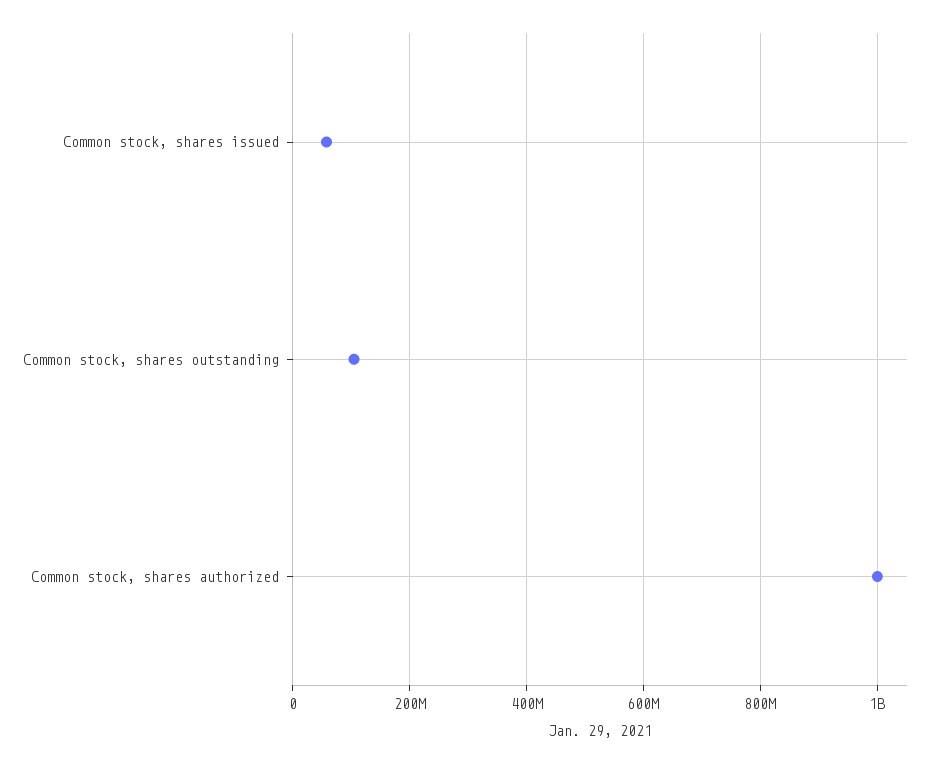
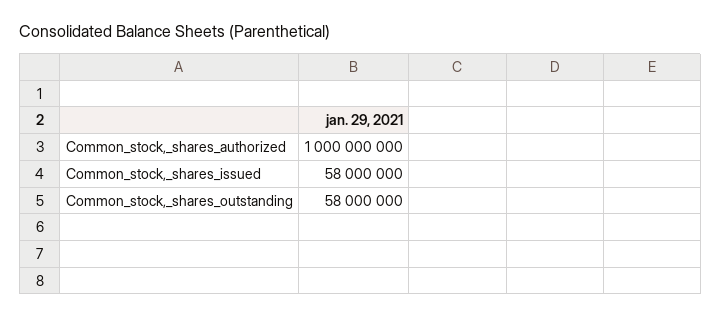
Common stock, shares outstanding: 100000000 -> 58000000

